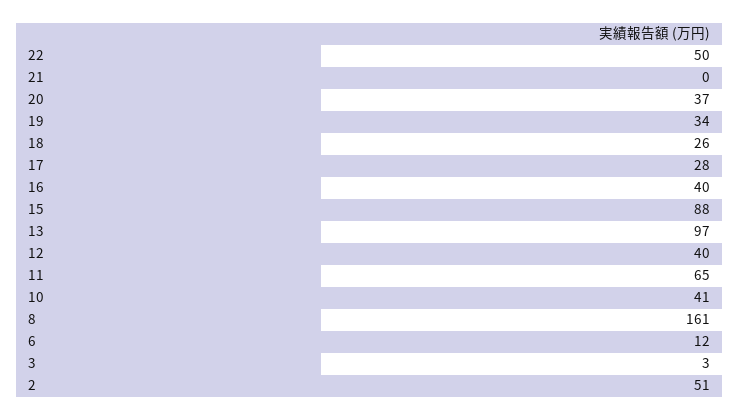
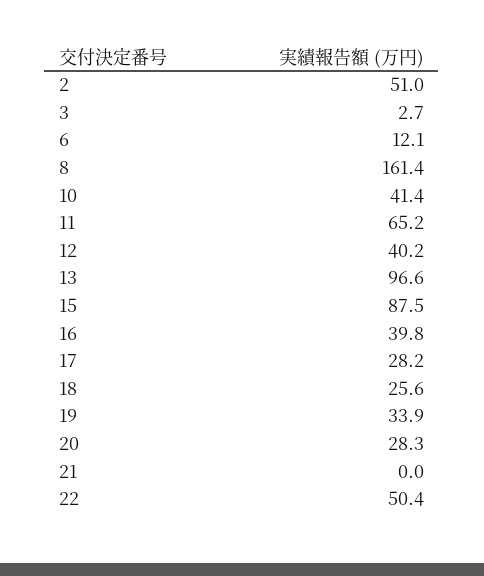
20: 37 -> 28.3

